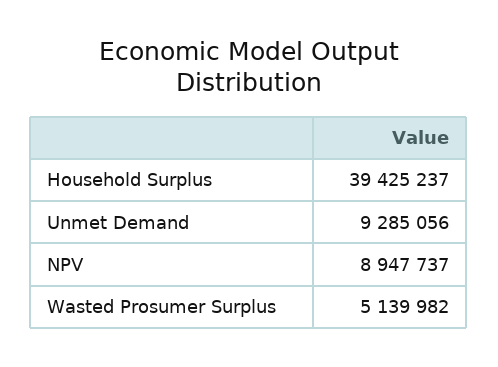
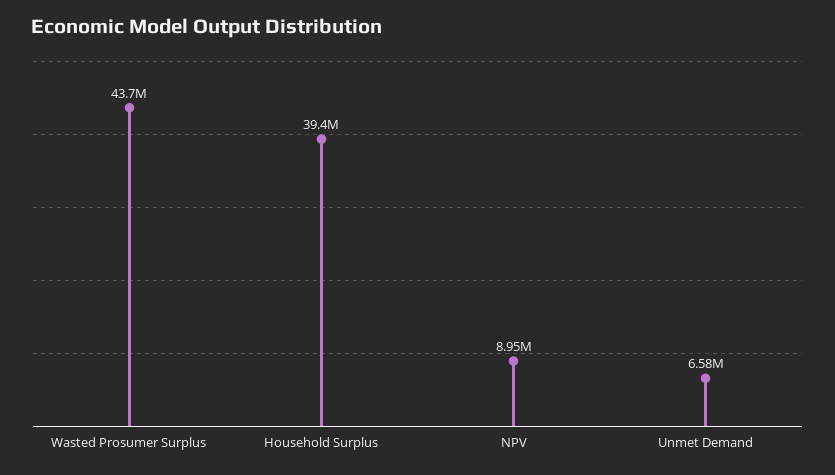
Unmet Demand: 9285056 -> 6580000
Wasted Prosumer Surplus: 5139982 -> 43700000

